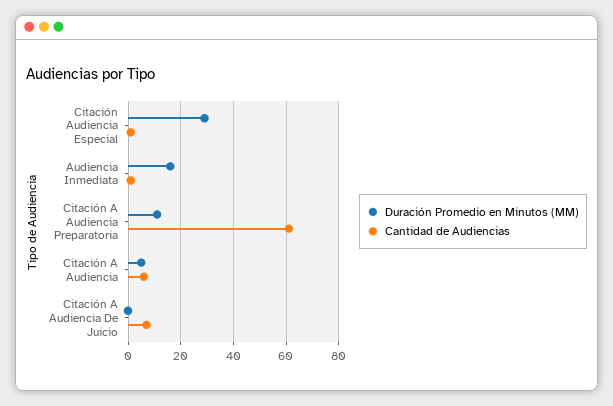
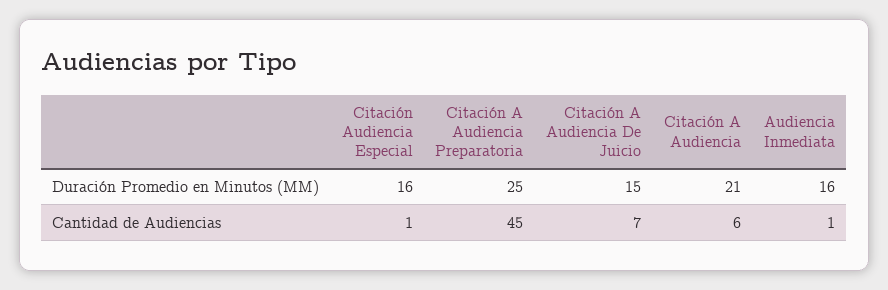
Duración Promedio en Minutos (MM), Citación Audiencia Especial: 30 -> 16
Duración Promedio en Minutos (MM), Citación A Audiencia Preparatoria: 10 -> 25
Cantidad de Audiencias, Citación A Audiencia Preparatoria: 60 -> 45
Duración Promedio en Minutos (MM), Citación A Audiencia: 5 -> 21
Duración Promedio en Minutos (MM), Citación A Audiencia De Juicio: 0 -> 15

